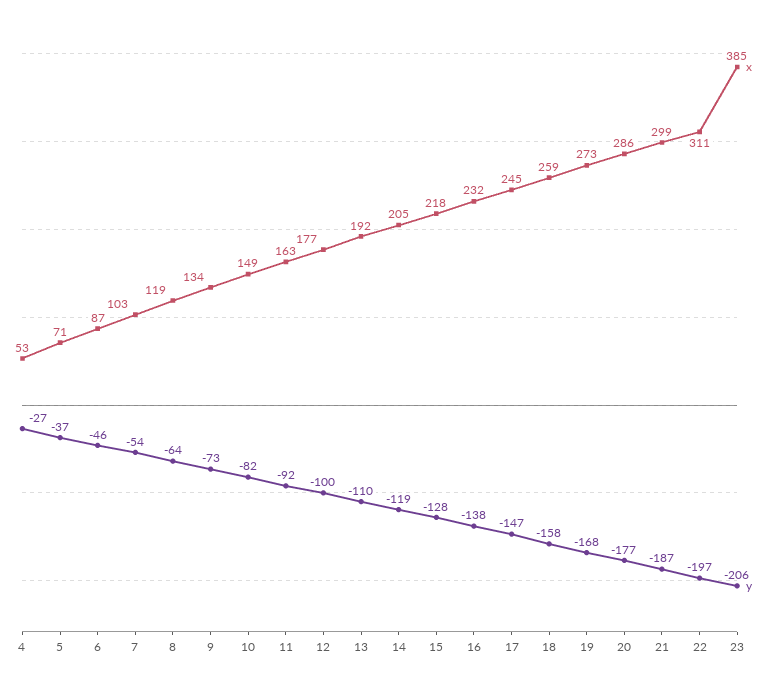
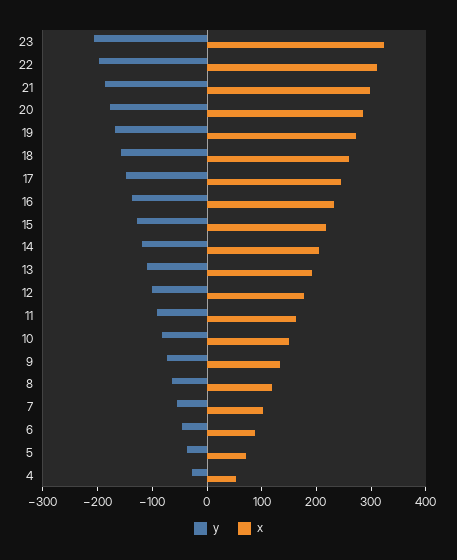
x, 23: 385 -> 320

